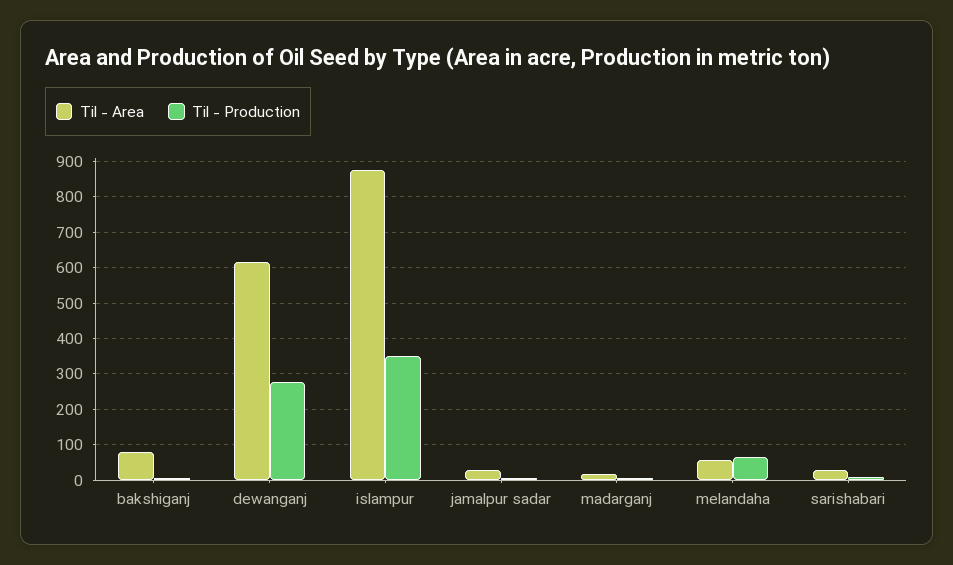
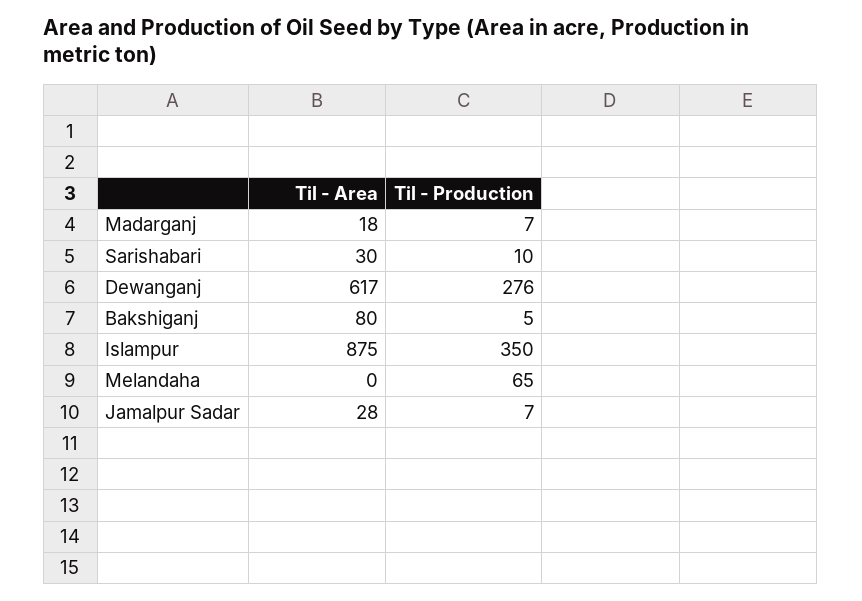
Til - Area, melandaha: 60 -> 0

